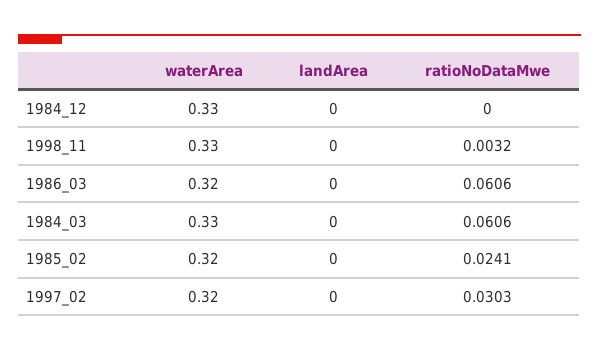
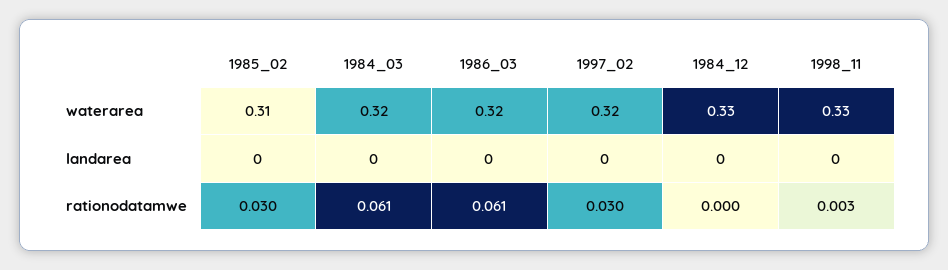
waterArea, 1984_03: 0.33 -> 0.32
waterArea, 1985_02: 0.32 -> 0.31
ratioNoDataMwe, 1985_02: 0.0241 -> 0.03

